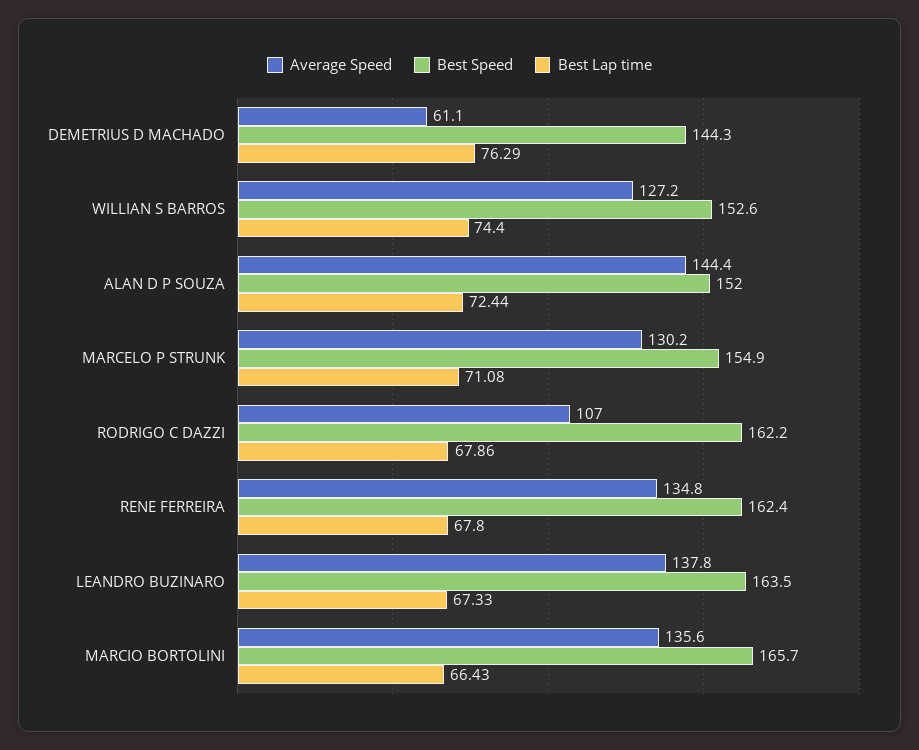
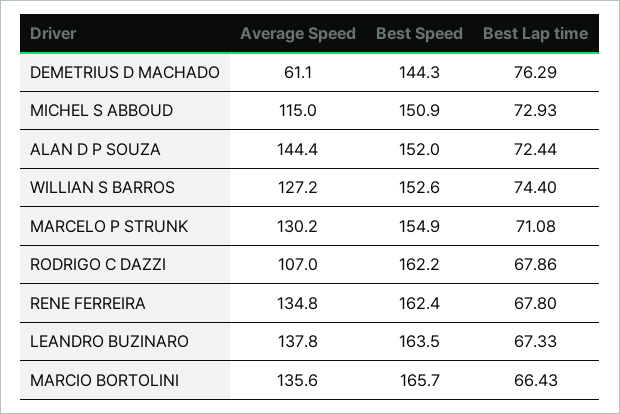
Average Speed, MICHEL S ABBOUD: none -> 115
Best Speed, MICHEL S ABBOUD: none -> 150.9
Best Lap time, MICHEL S ABBOUD: none -> 72.93

